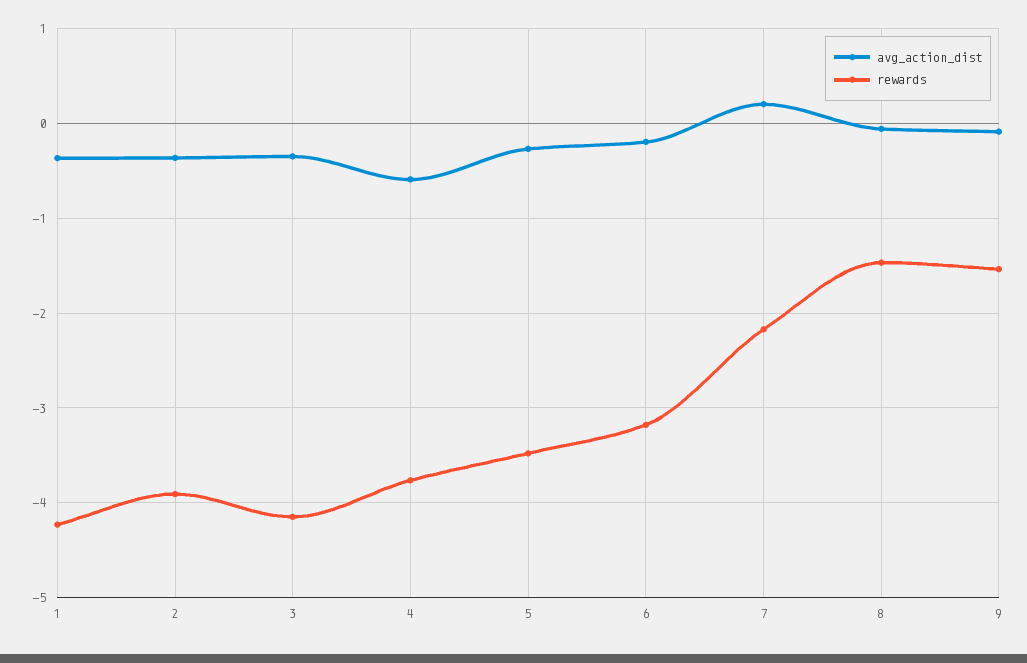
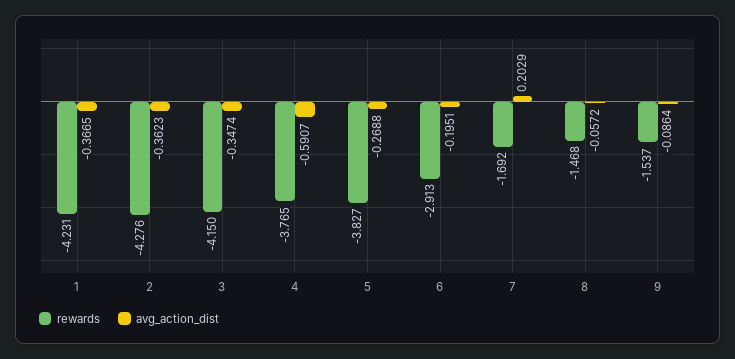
rewards, 2: -3.9 -> -4.276
rewards, 5: -3.5 -> -3.827
rewards, 6: -3.2 -> -2.913
rewards, 7: -2.2 -> -1.692

